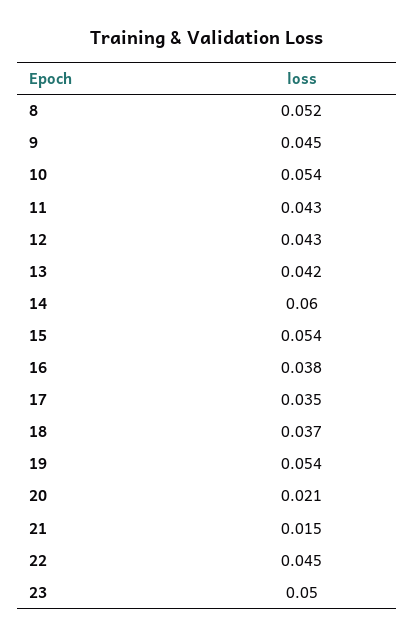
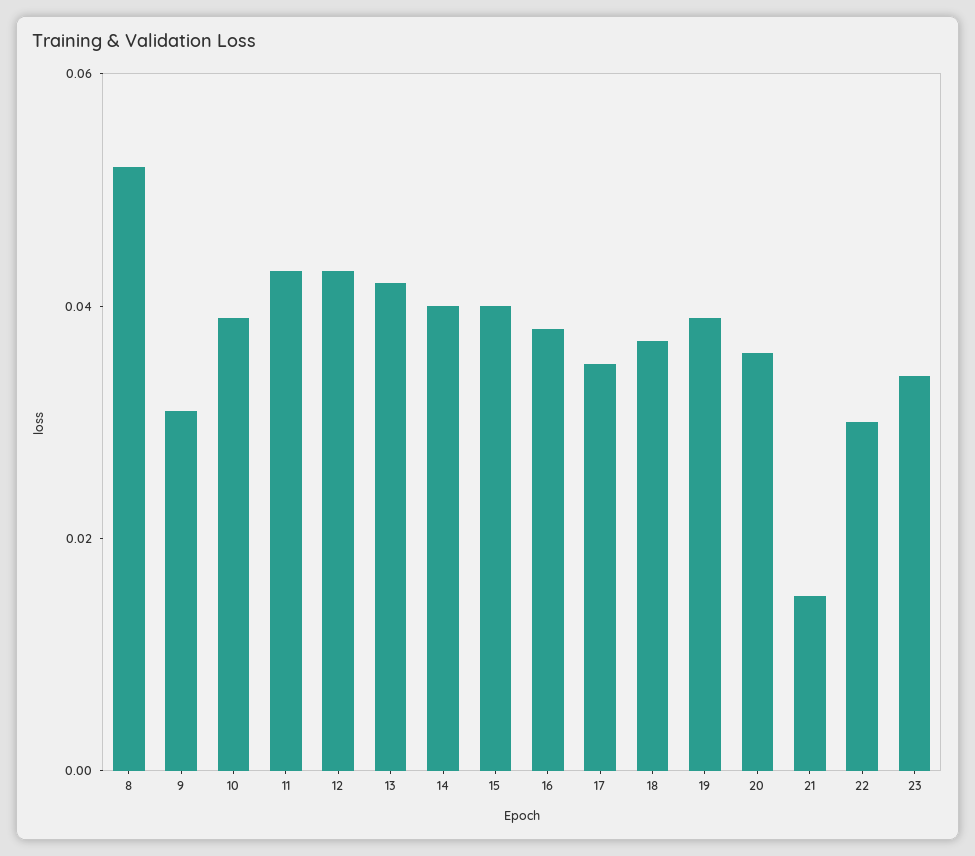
9: 0.045 -> 0.03
10: 0.054 -> 0.04
14: 0.06 -> 0.04
15: 0.054 -> 0.04
19: 0.054 -> 0.04
20: 0.021 -> 0.035
22: 0.045 -> 0.03
23: 0.05 -> 0.035

